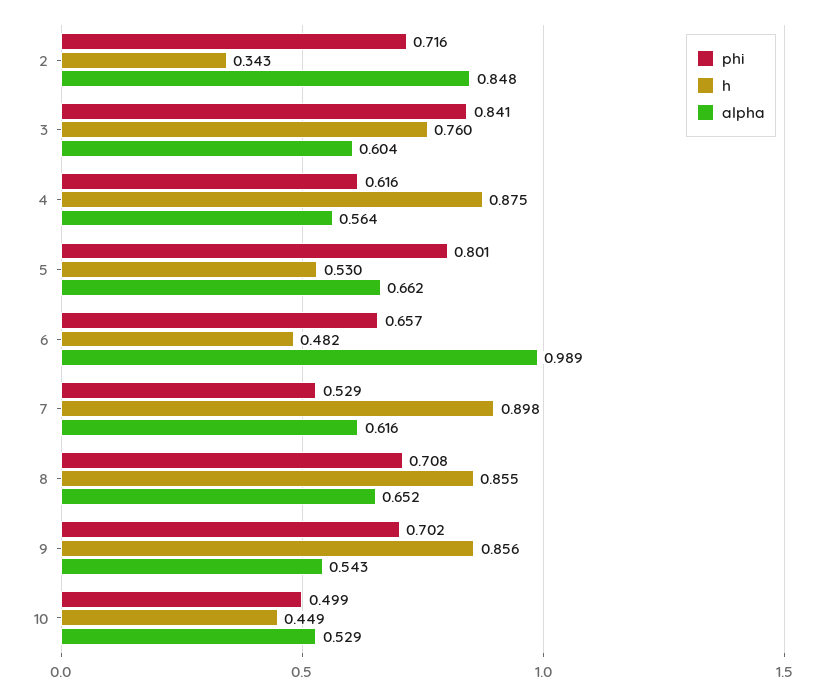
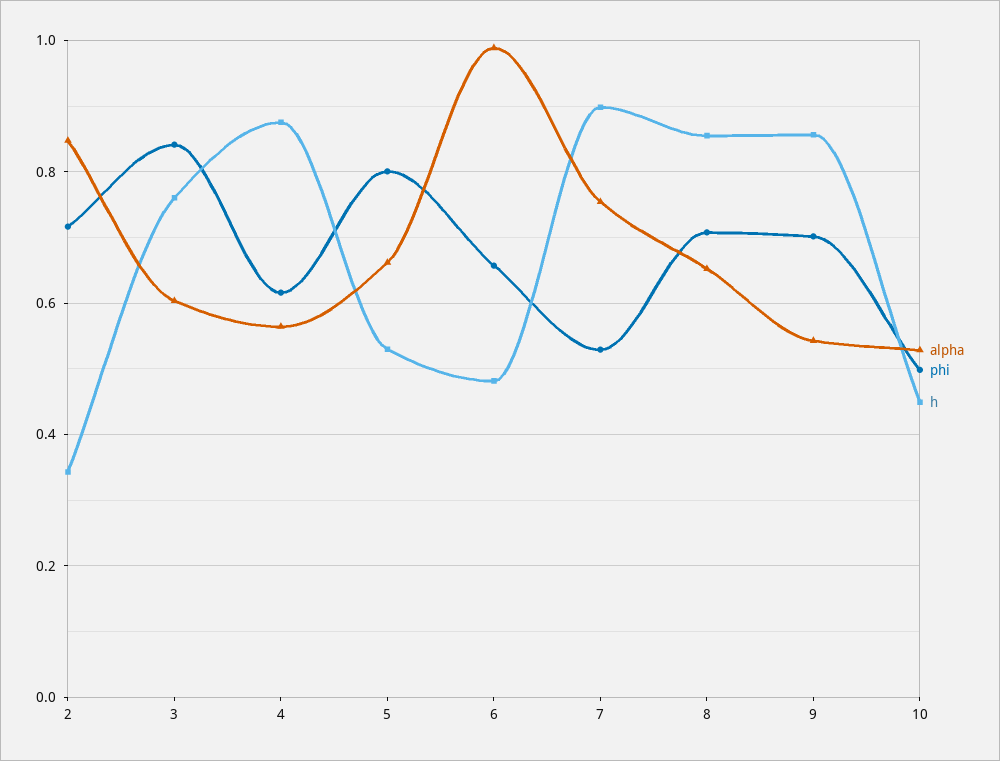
alpha, 7: 0.616 -> 0.76

